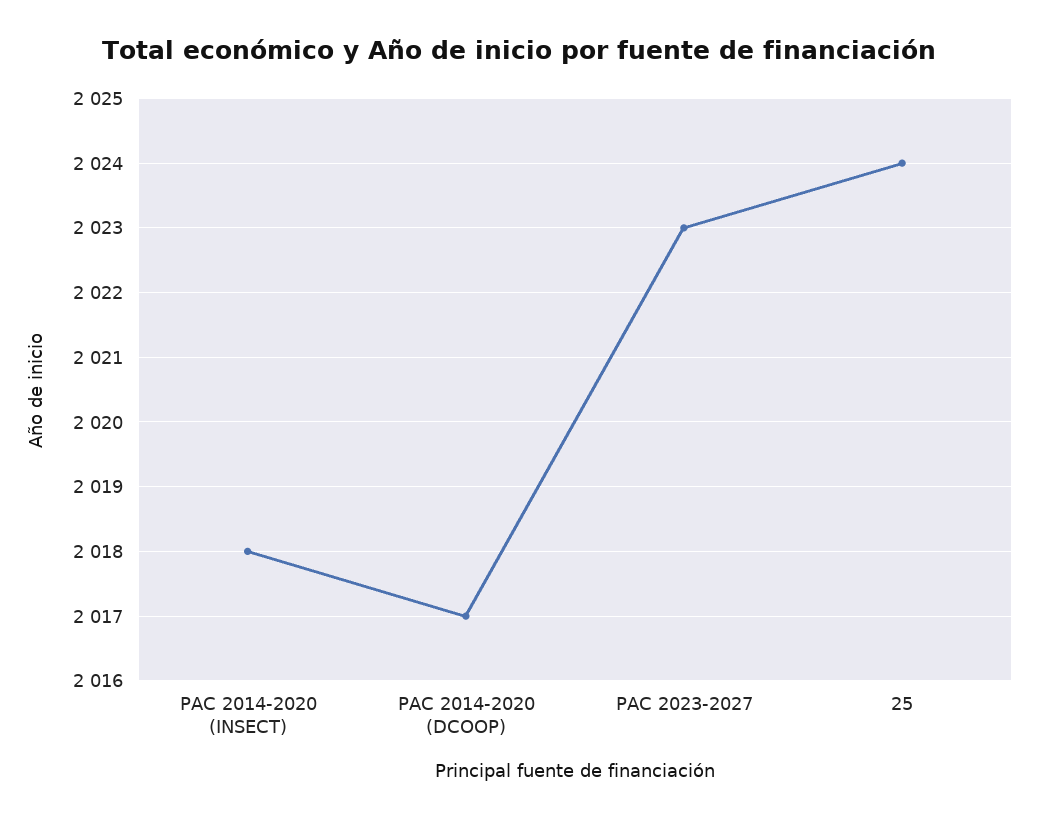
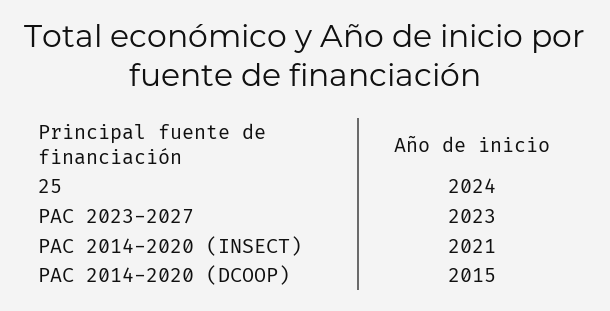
PAC 2014-2020 (INSECT): 2018 -> 2021
PAC 2014-2020 (DCOOP): 2017 -> 2015

